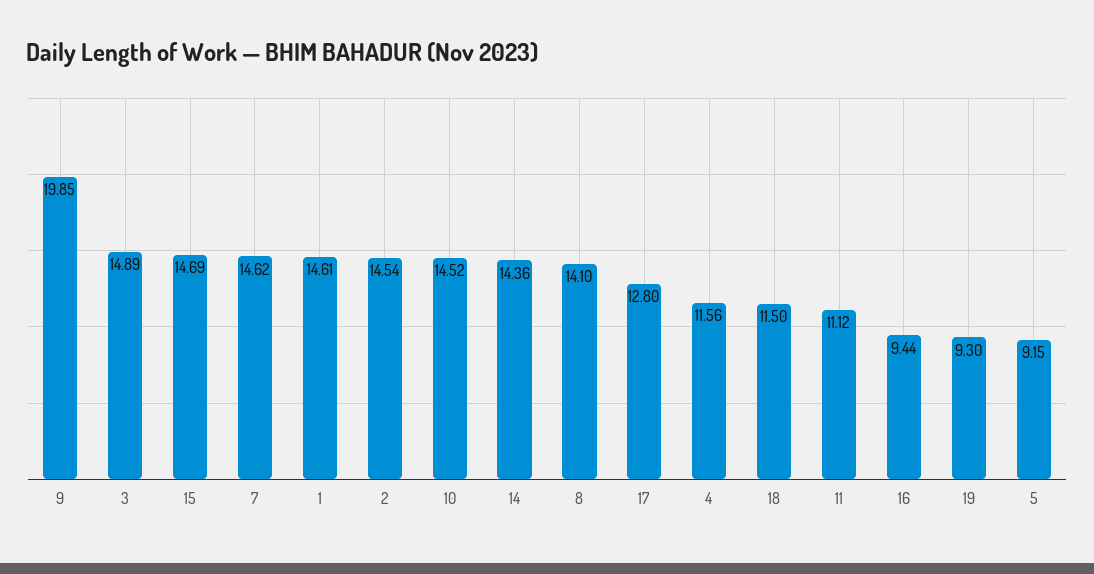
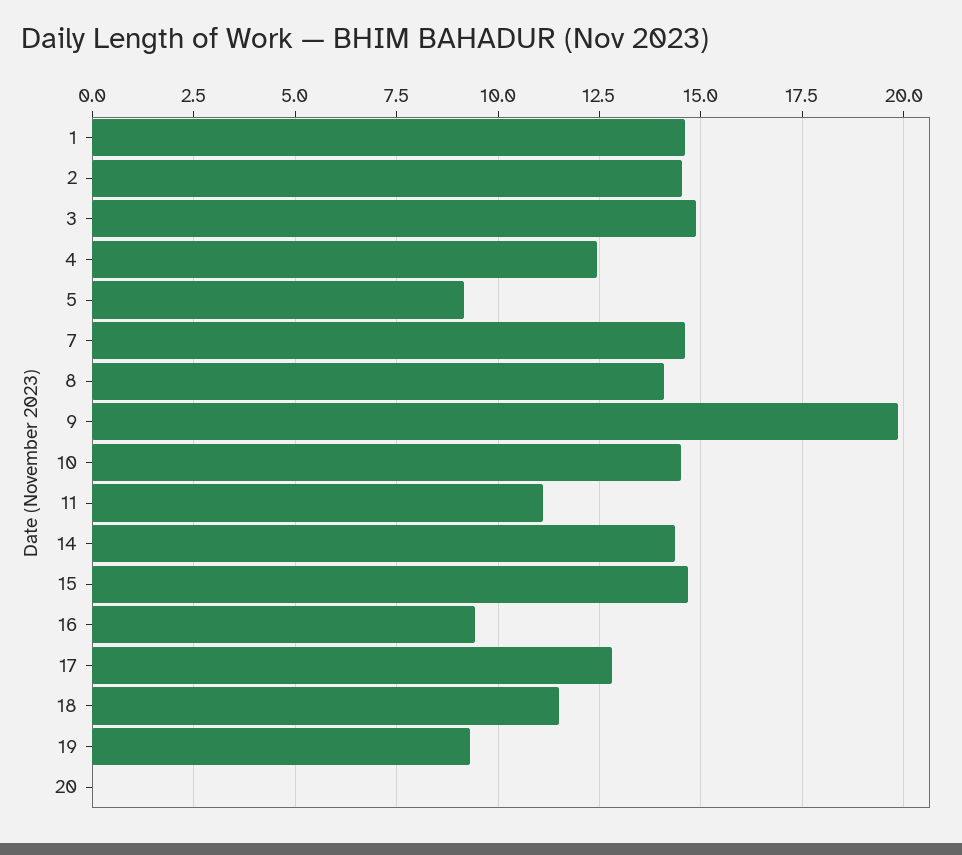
4: 11.56 -> 12.5
20: none -> 0

